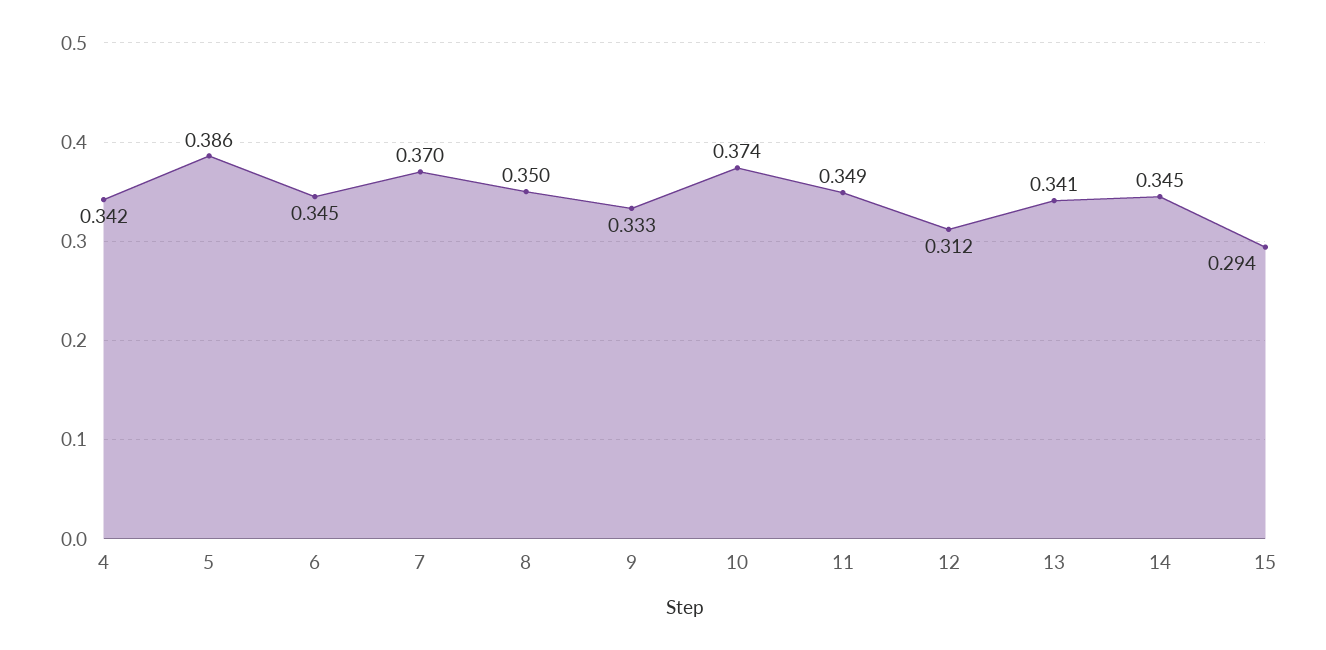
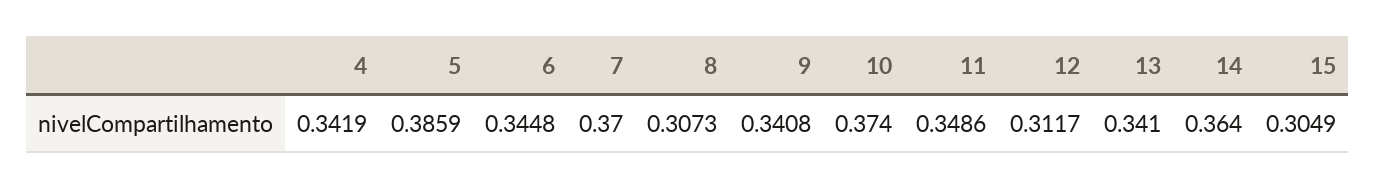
8: 0.35 -> 0.3073
9: 0.333 -> 0.3408
14: 0.345 -> 0.364
15: 0.294 -> 0.3049

